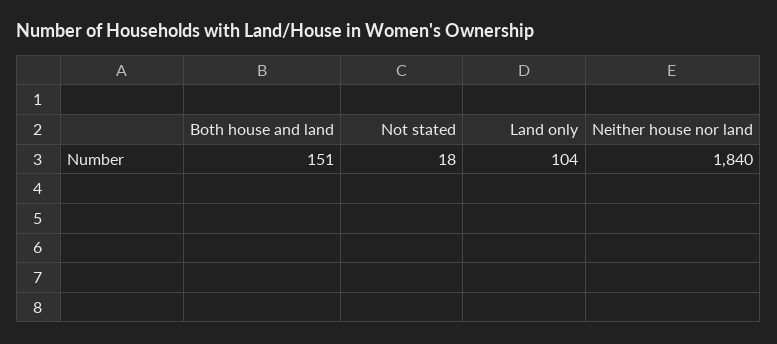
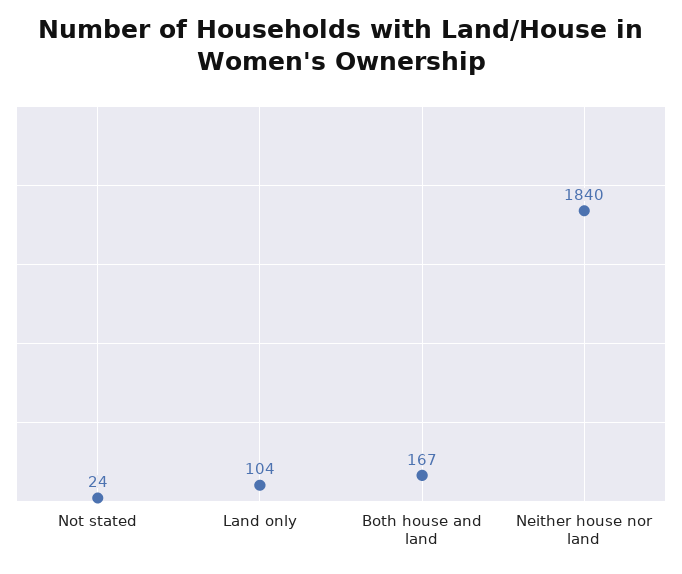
Both house and land: 151 -> 167
Not stated: 18 -> 24

